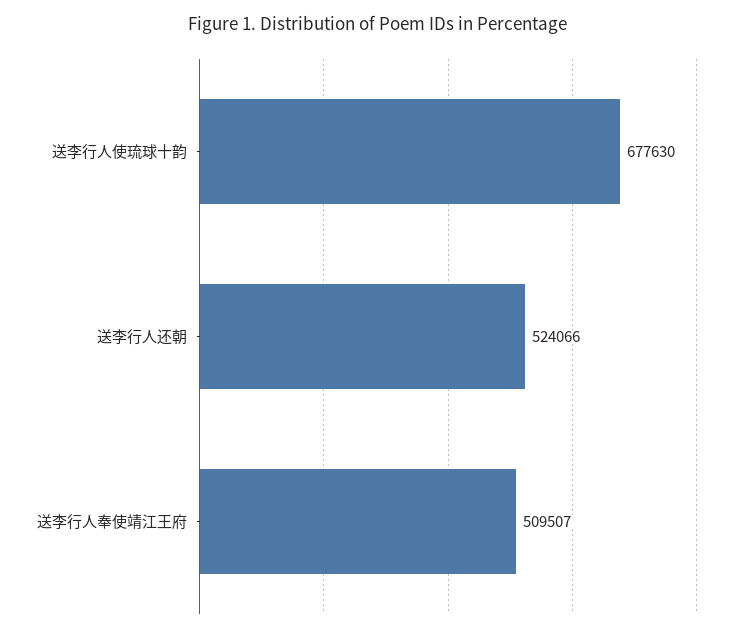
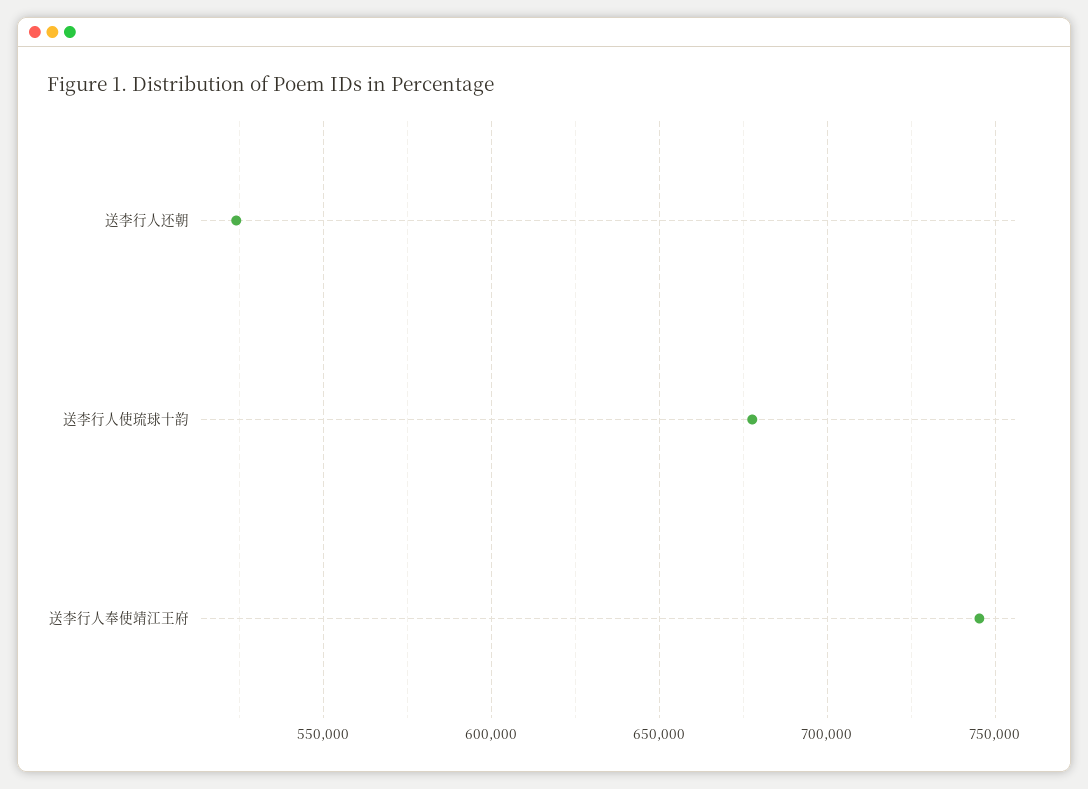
送李行人奉使靖江王府: 509507 -> 745000

